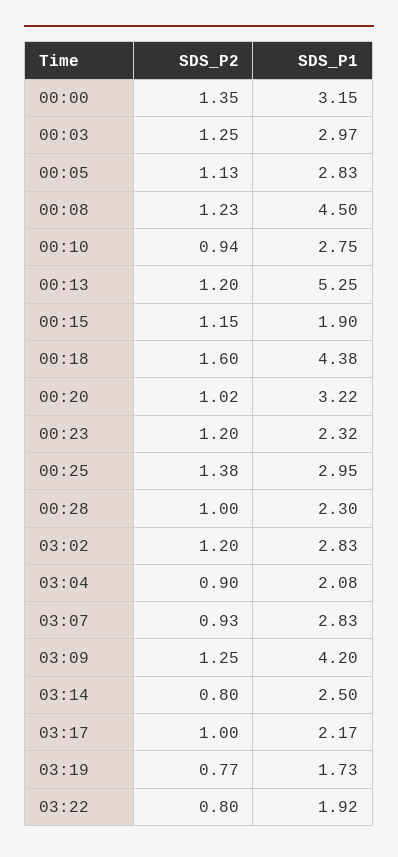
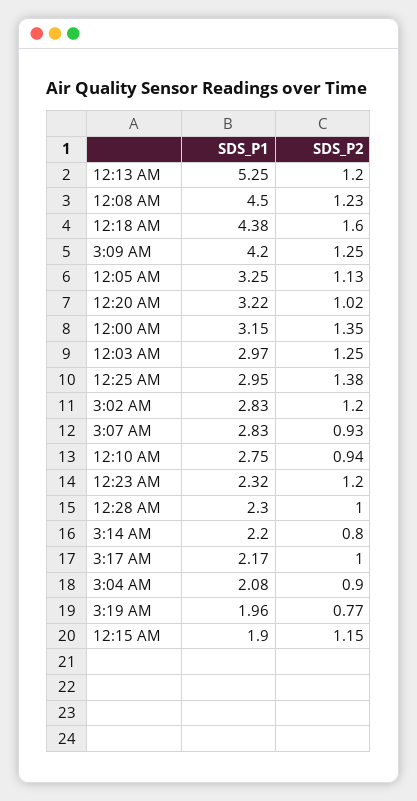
SDS_P1, 00:05: 2.83 -> 3.25
SDS_P1, 03:14: 2.5 -> 2.2
SDS_P1, 03:19: 1.73 -> 1.96
SDS_P2, 03:22: 0.8 -> none
SDS_P1, 03:22: 1.92 -> none

